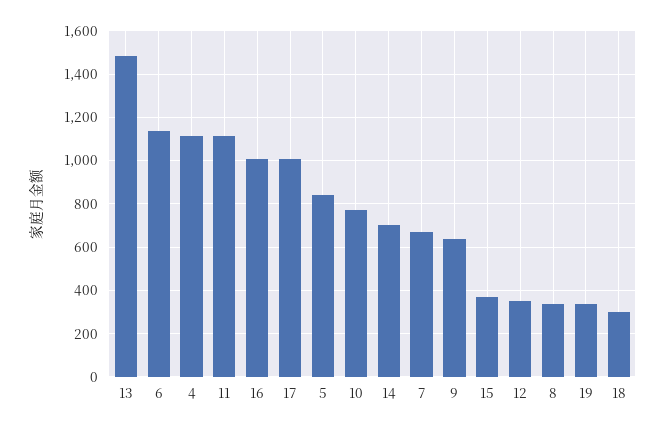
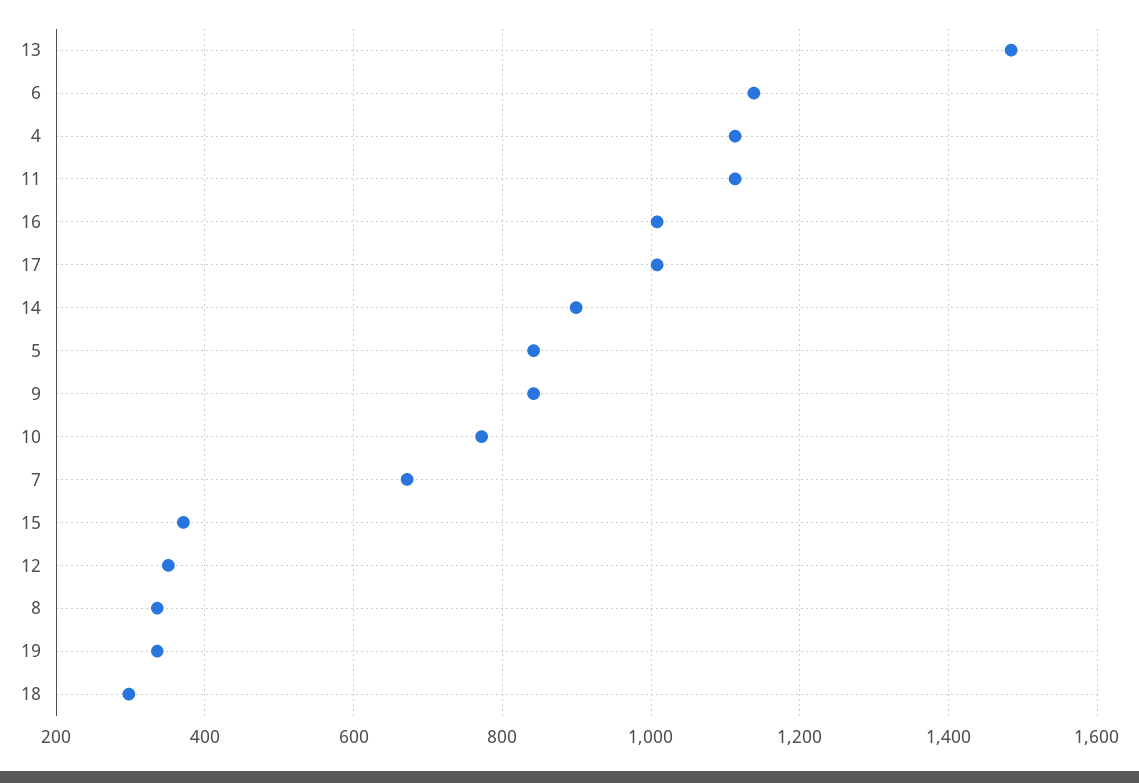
14: 700 -> 900
9: 650 -> 840

